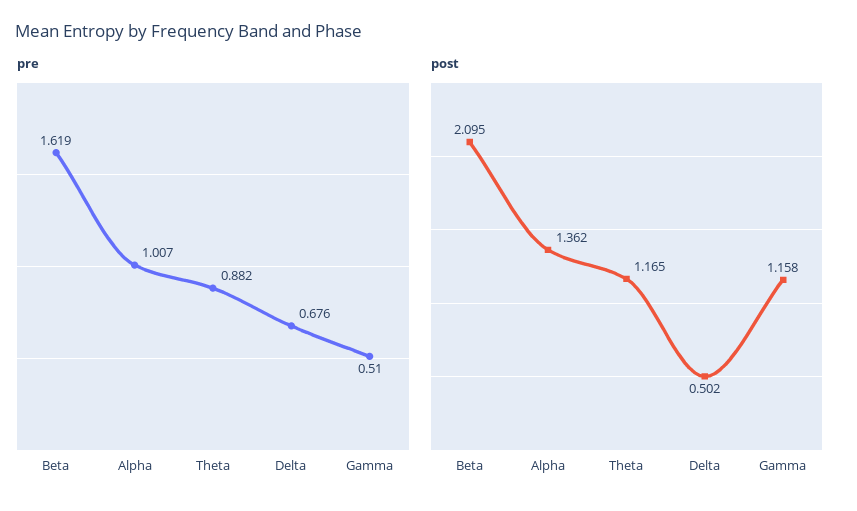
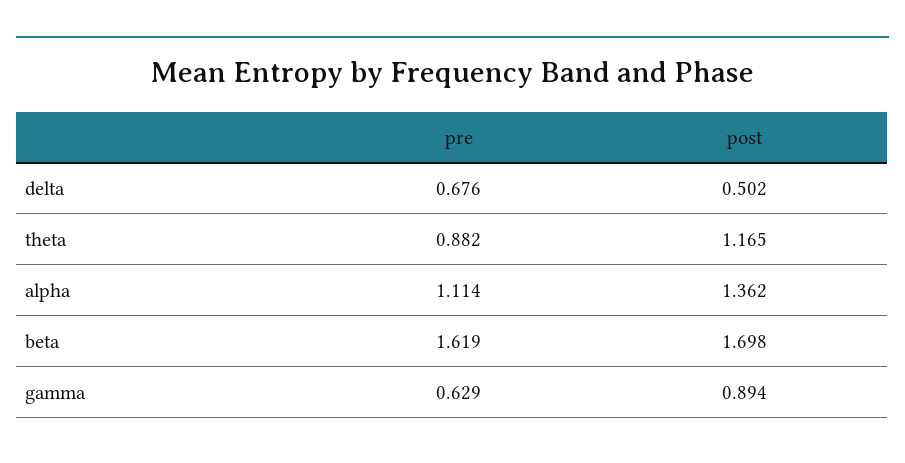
pre, Alpha: 1.007 -> 1.114
pre, Gamma: 0.51 -> 0.629
post, Beta: 2.095 -> 1.698
post, Gamma: 1.158 -> 0.894

